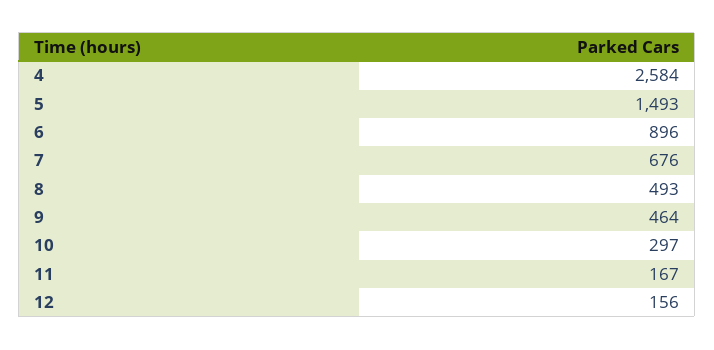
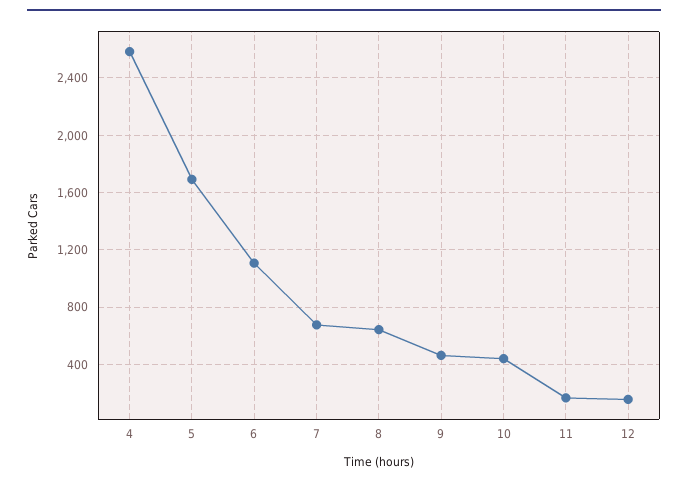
5: 1493 -> 1700
6: 896 -> 1100
8: 493 -> 650
10: 297 -> 450

